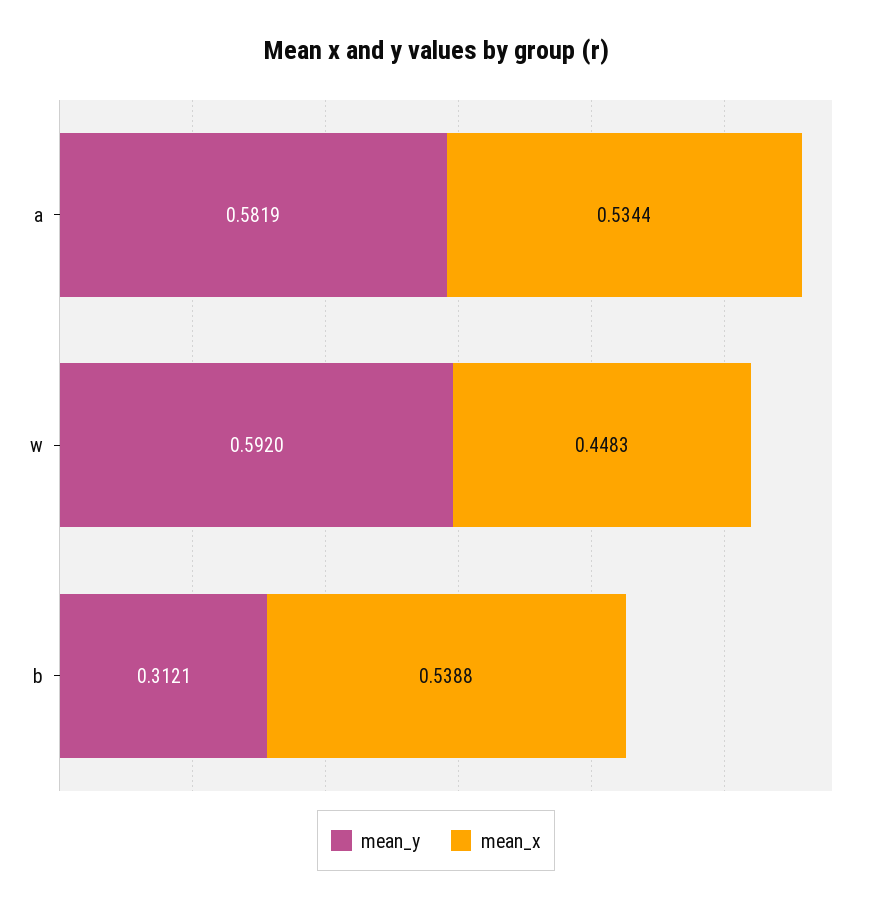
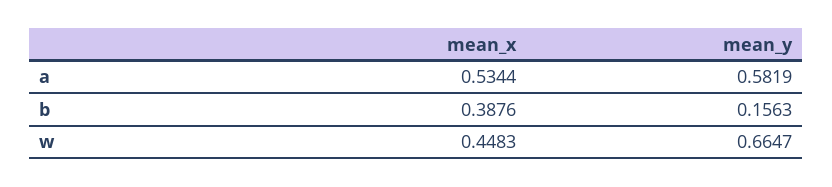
mean_y, w: 0.592 -> 0.6647
mean_y, b: 0.3121 -> 0.1563
mean_x, b: 0.5388 -> 0.3876

